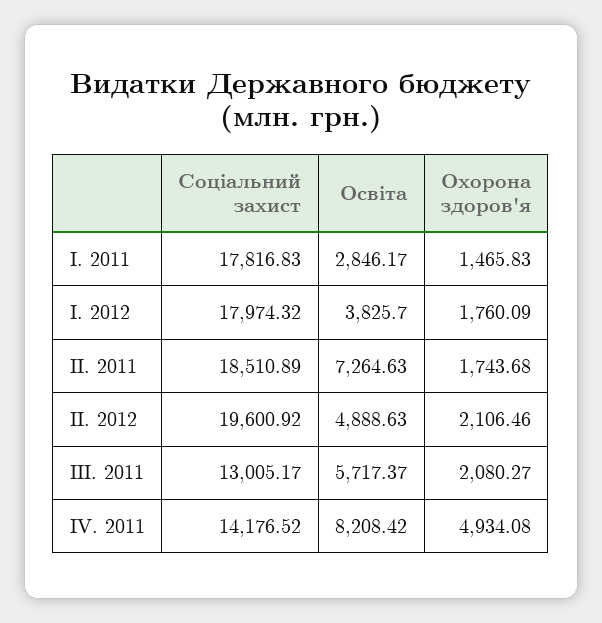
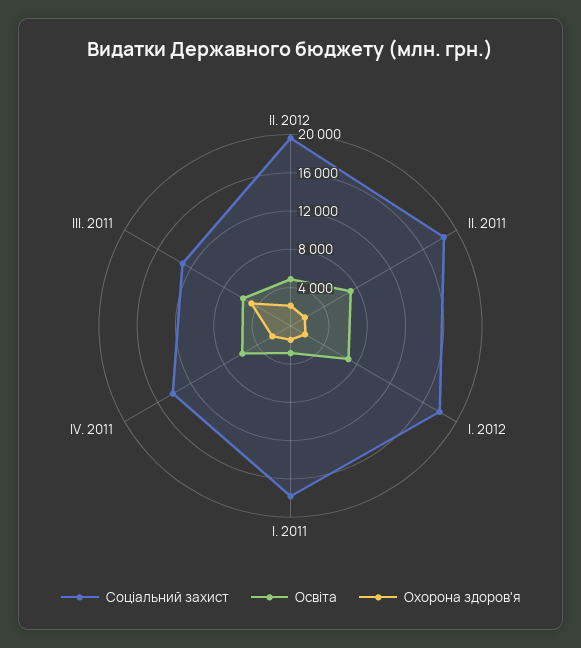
Освіта, I. 2012: 3825.7 -> 7000
Охорона здоров'я, III. 2011: 2080.27 -> 5000
Освіта, IV. 2011: 8208.42 -> 6000
Охорона здоров'я, IV. 2011: 4934.08 -> 2000

